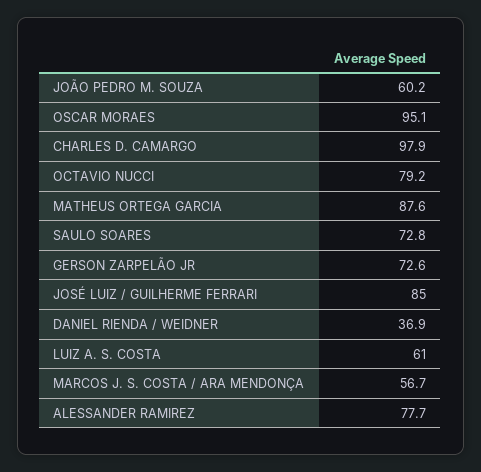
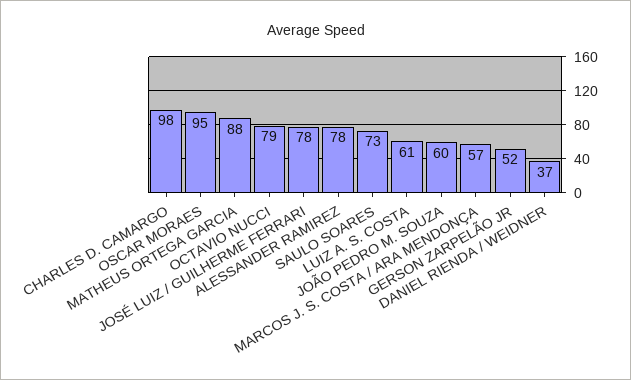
GERSON ZARPELÃO JR: 72.6 -> 52
JOSÉ LUIZ / GUILHERME FERRARI: 85 -> 78

